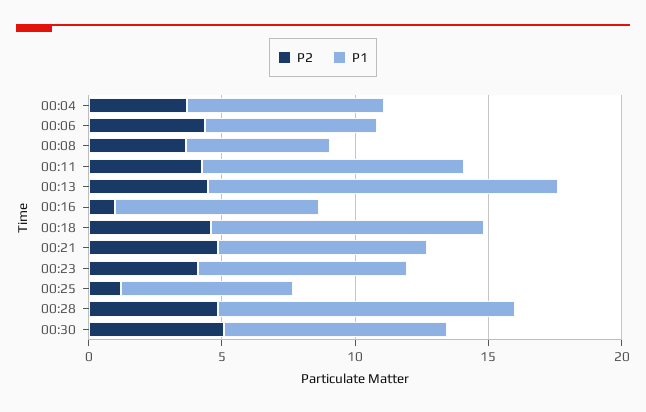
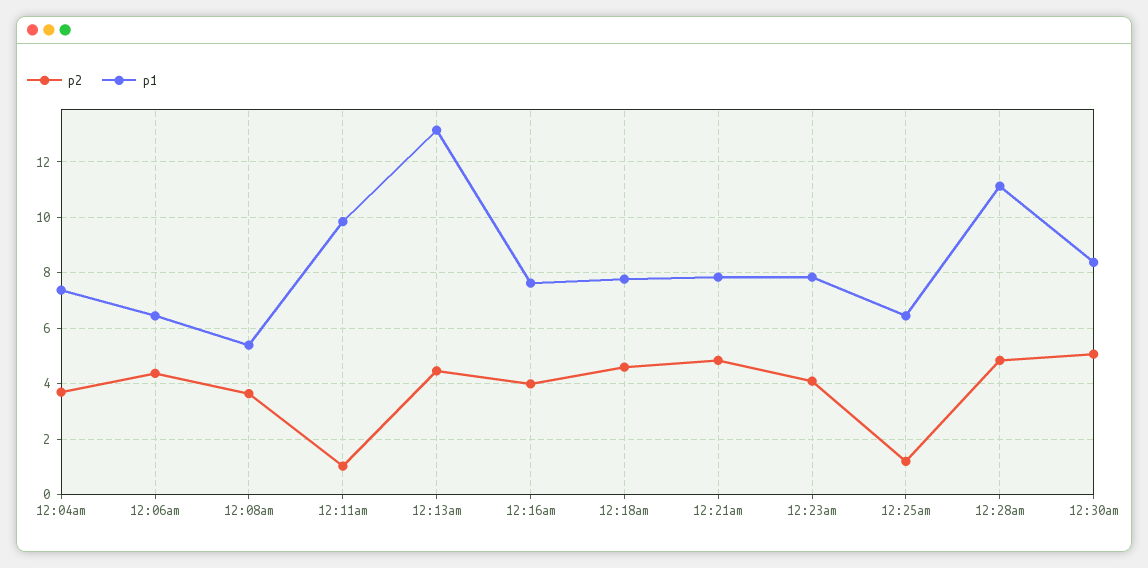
P2, 00:11: 4 -> 1
P2, 00:16: 1 -> 4
P1, 00:18: 10 -> 7.75

